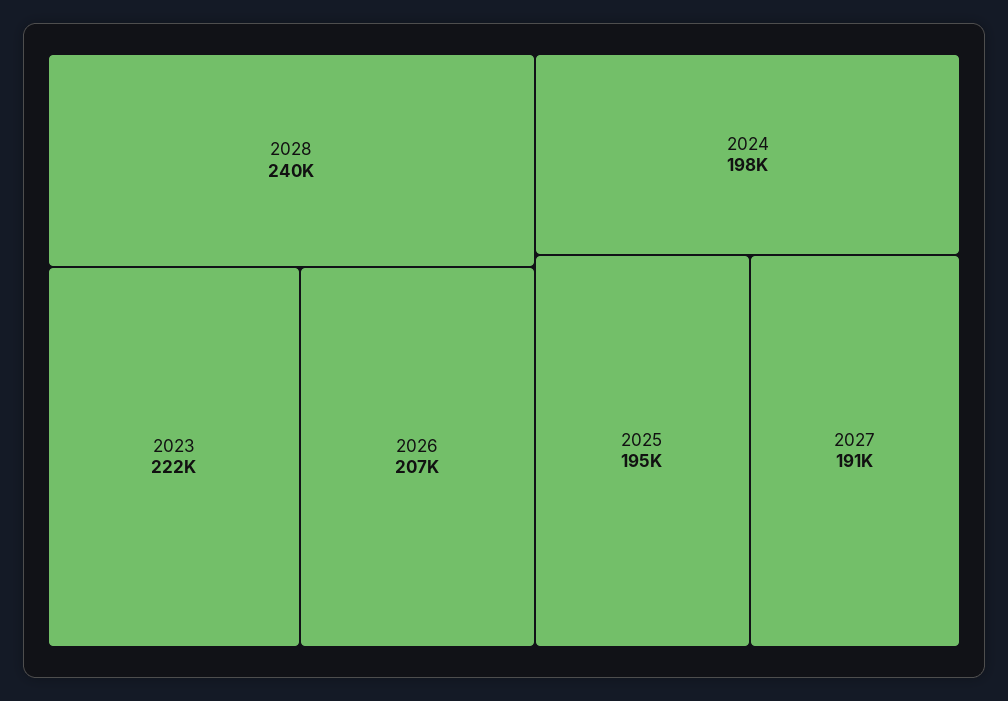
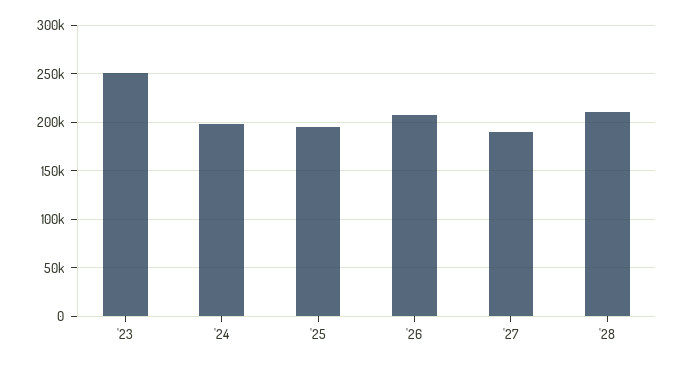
2028: 240000 -> 210000
2023: 222000 -> 250000

